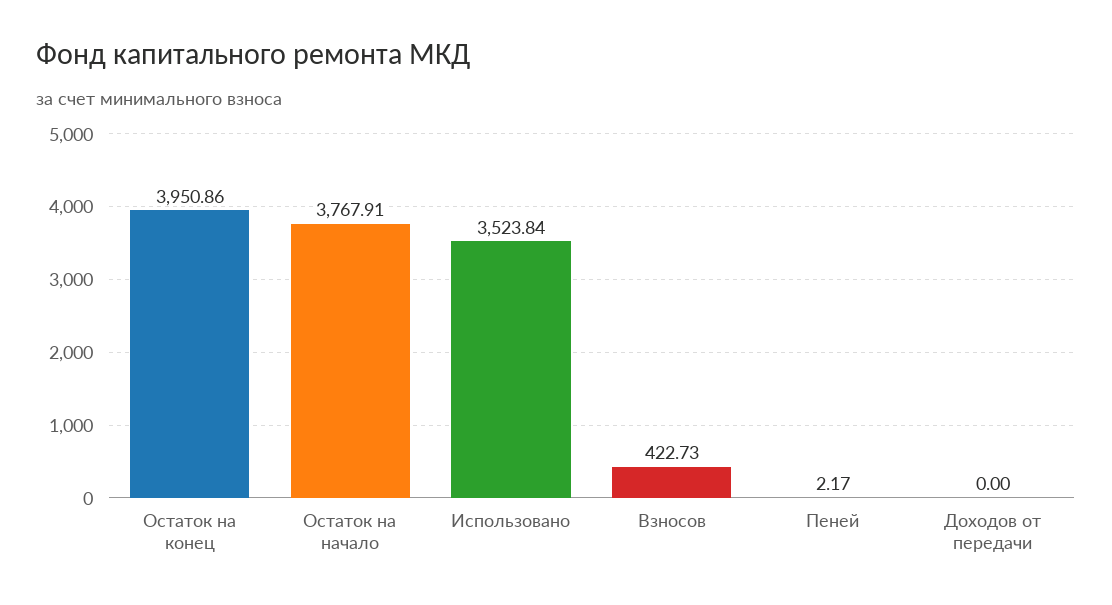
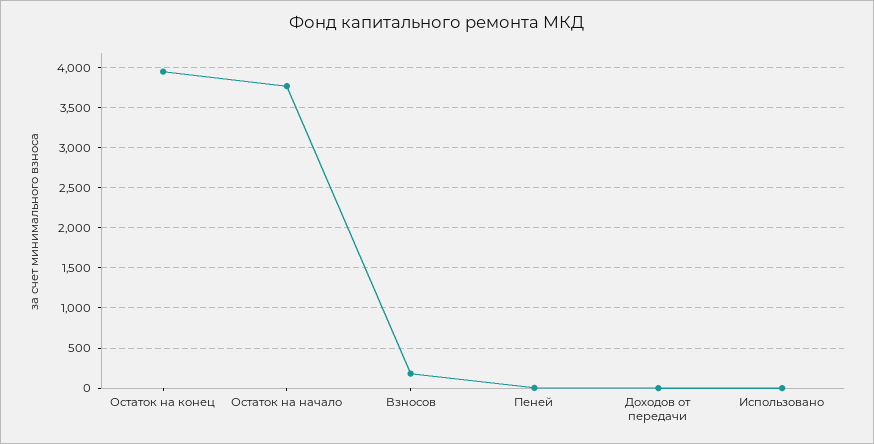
Использовано: 3523.84 -> 0
Взносов: 422.73 -> 200

